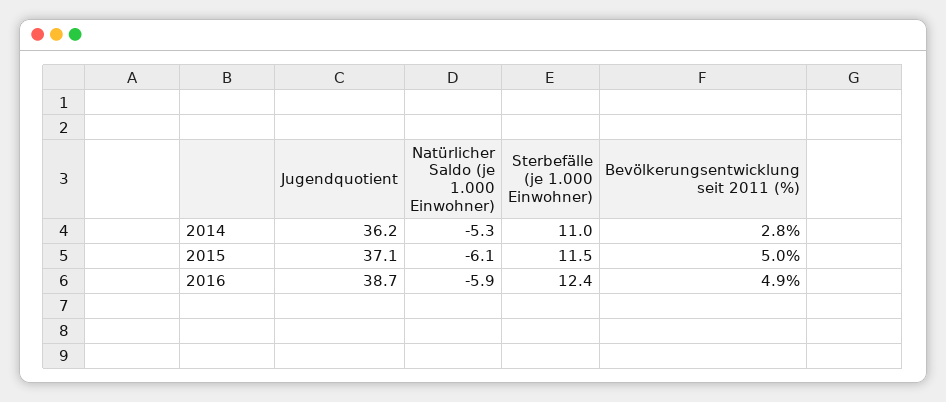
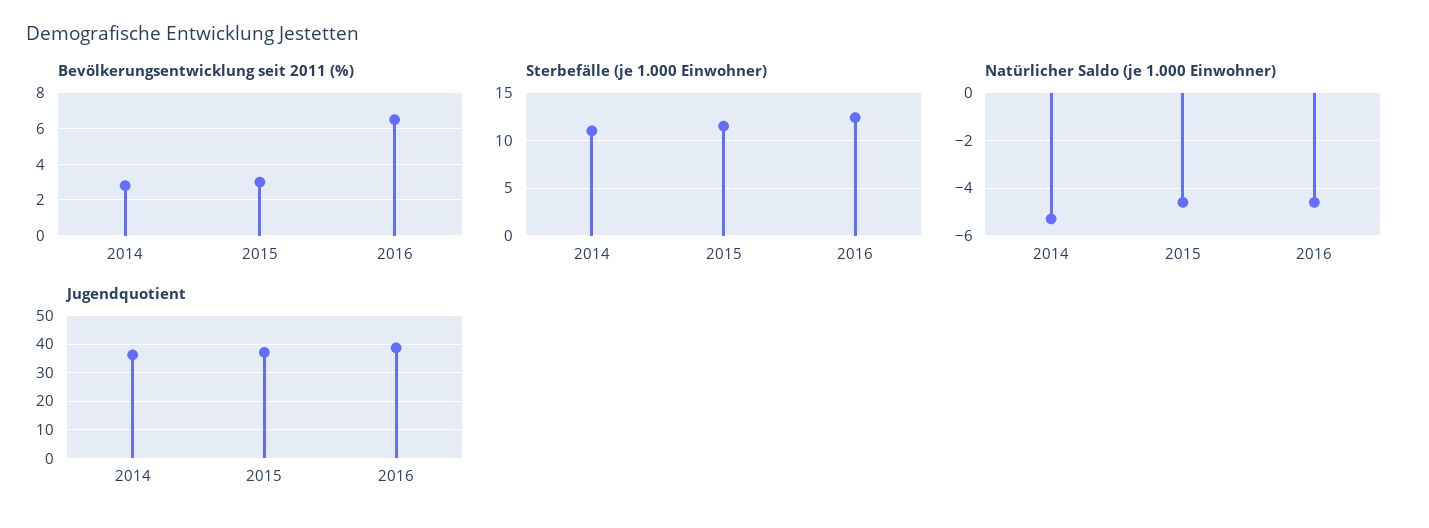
Natürlicher Saldo (je 1.000 Einwohner), 2015: -6.1 -> -4.5
Bevölkerungsentwicklung seit 2011 (%), 2015: 5 -> 3
Natürlicher Saldo (je 1.000 Einwohner), 2016: -5.9 -> -4.5
Bevölkerungsentwicklung seit 2011 (%), 2016: 4.9 -> 6.5

